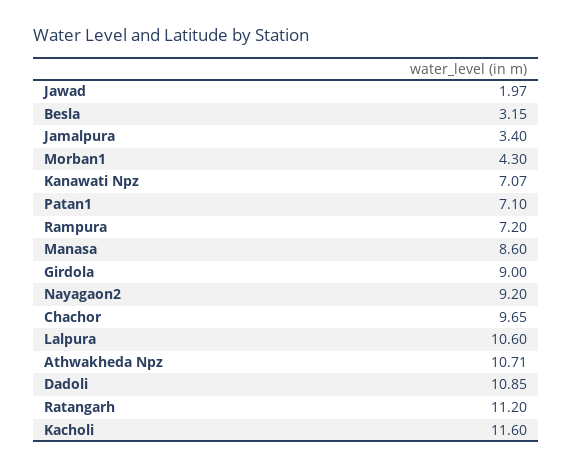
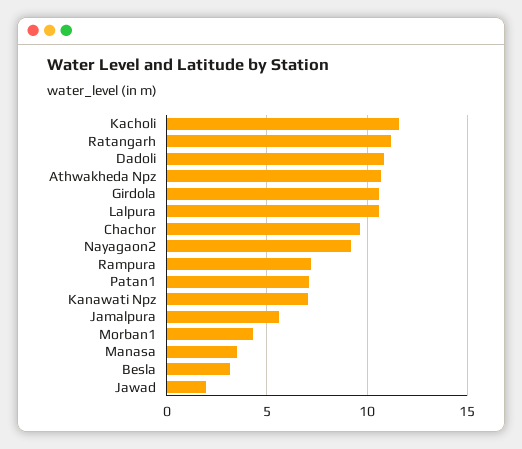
Jamalpura: 3.4 -> 5.5
Manasa: 8.6 -> 3.5
Girdola: 9 -> 10.5

